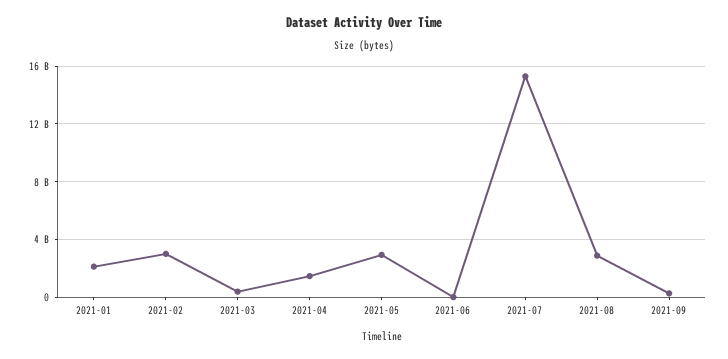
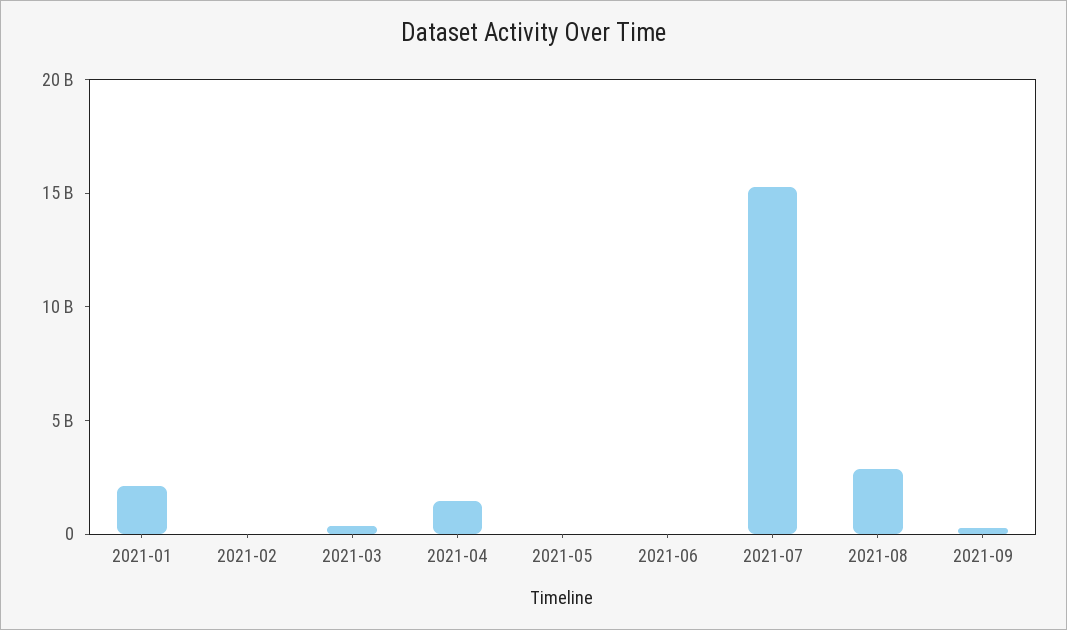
2021-02: 3000000000 -> 0
2021-05: 3000000000 -> 0

